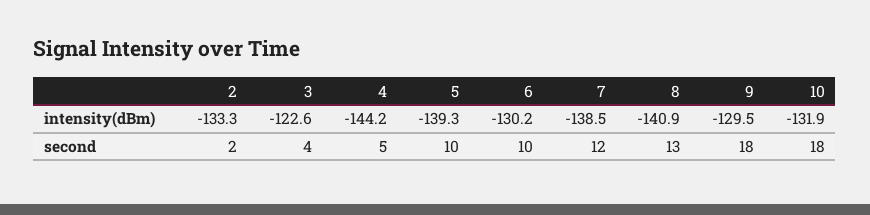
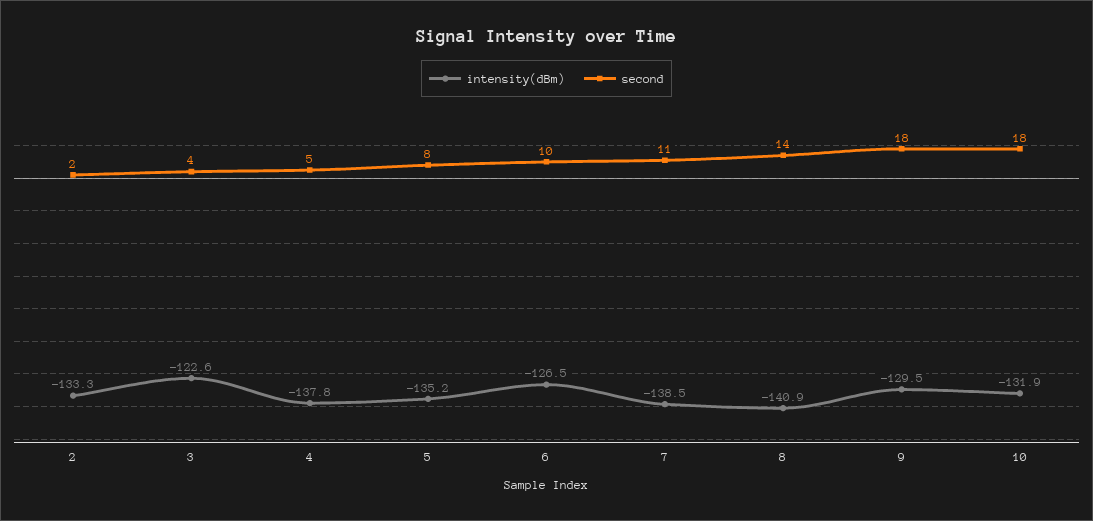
intensity(dBm), 4: -144.2 -> -137.8
intensity(dBm), 5: -139.3 -> -135.2
intensity(dBm), 6: -130.2 -> -126.5
second, 5: 10 -> 8
second, 7: 12 -> 11
second, 8: 13 -> 14

